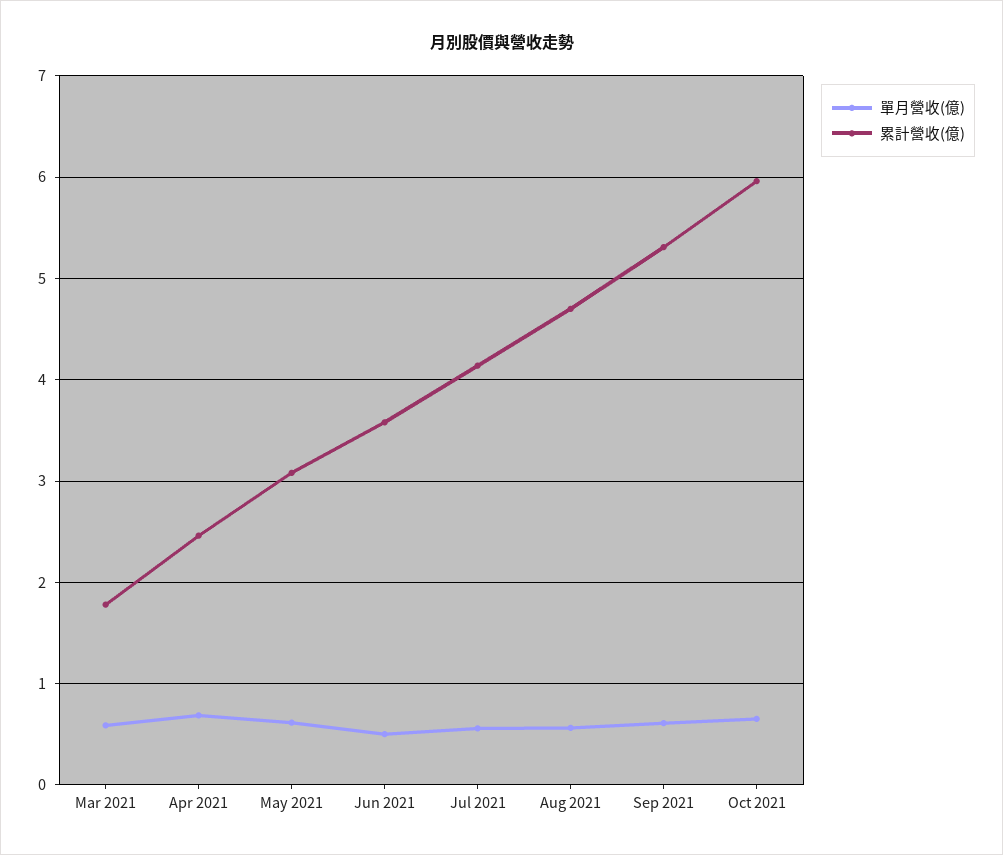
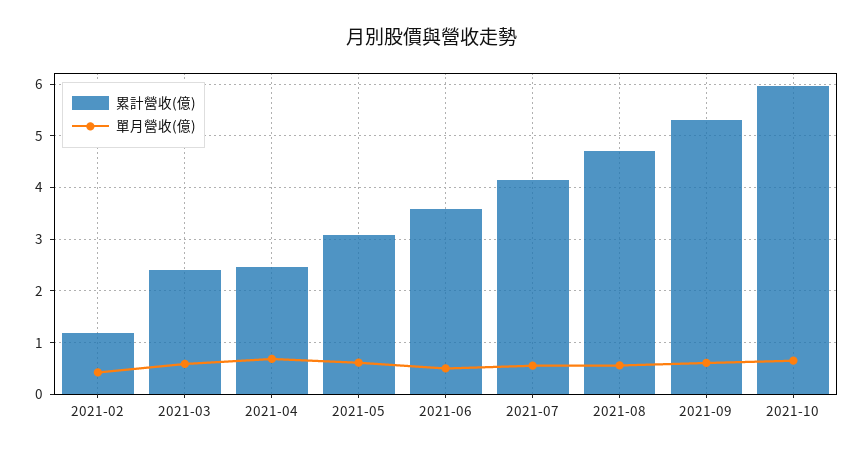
累計營收(億), Mar 2021: 1.8 -> 2.4
累計營收(億), 2021-02: none -> 1.2
單月營收(億), 2021-02: none -> 0.4

